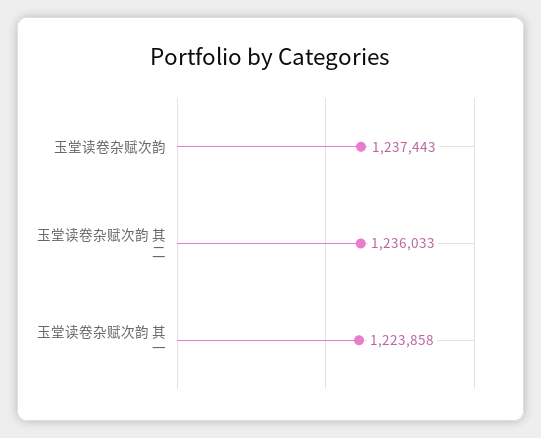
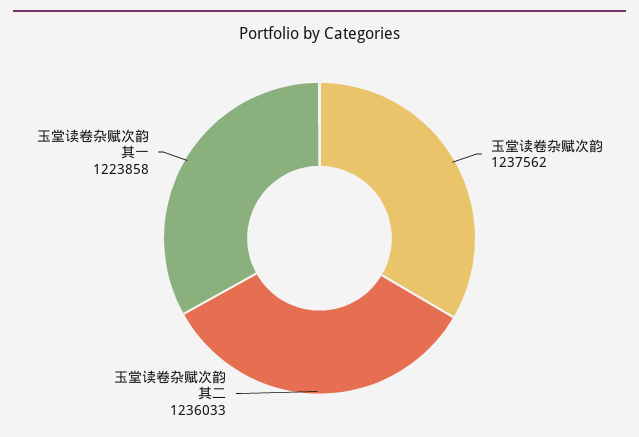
玉堂读卷杂赋次韵: 1237443 -> 1237562

